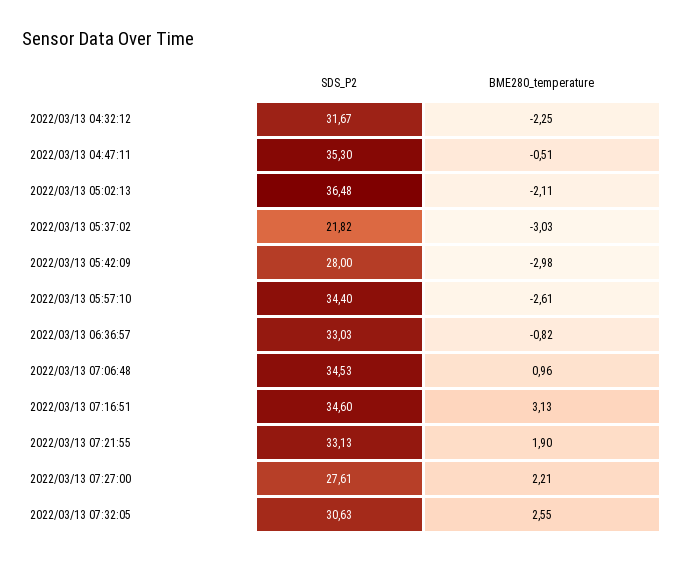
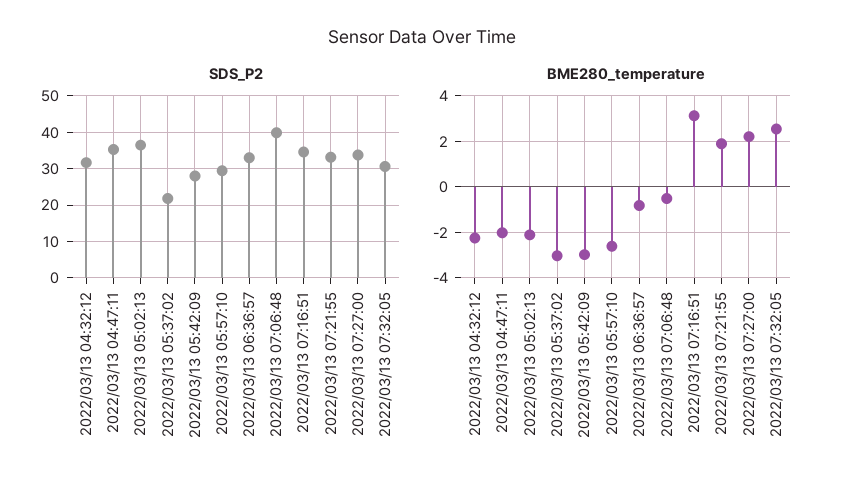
BME280_temperature, 2022/03/13 04:47:11: -0.51 -> -2
SDS_P2, 2022/03/13 05:57:10: 34.4 -> 30
SDS_P2, 2022/03/13 07:06:48: 34.53 -> 40
BME280_temperature, 2022/03/13 07:06:48: 0.96 -> -0.5
SDS_P2, 2022/03/13 07:27:00: 27.61 -> 34

